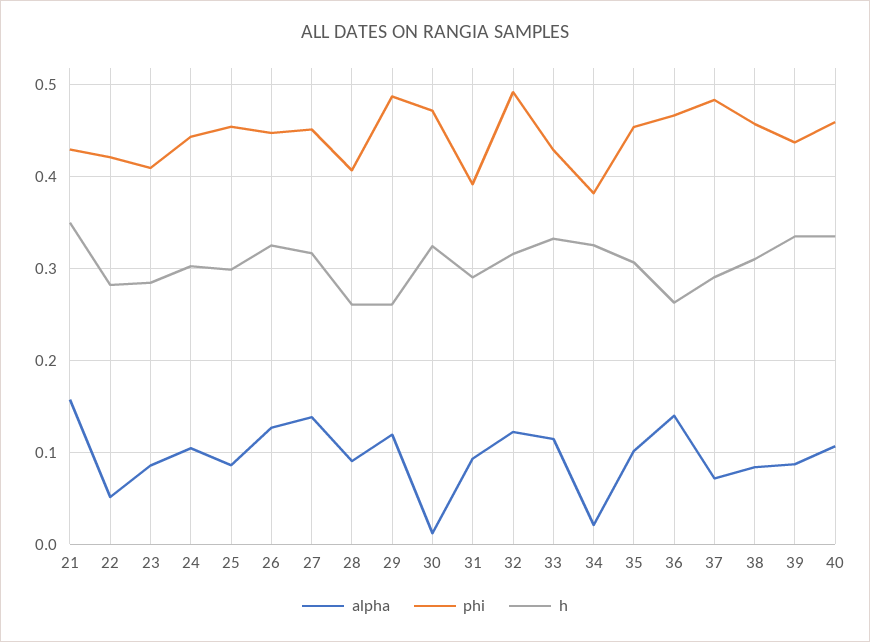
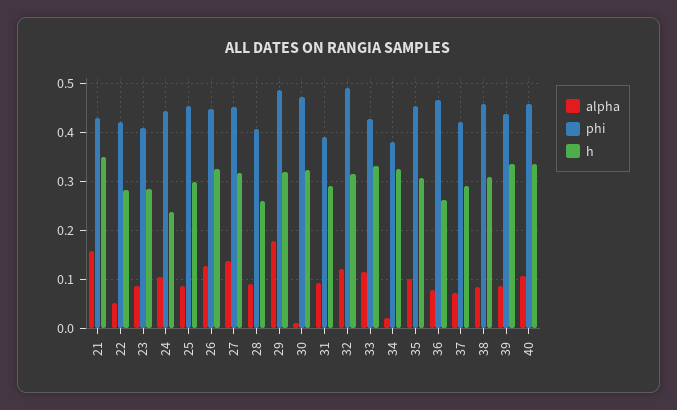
h, 24: 0.3 -> 0.24
alpha, 29: 0.12 -> 0.18
h, 29: 0.26 -> 0.32
alpha, 36: 0.14 -> 0.08
phi, 37: 0.48 -> 0.42

